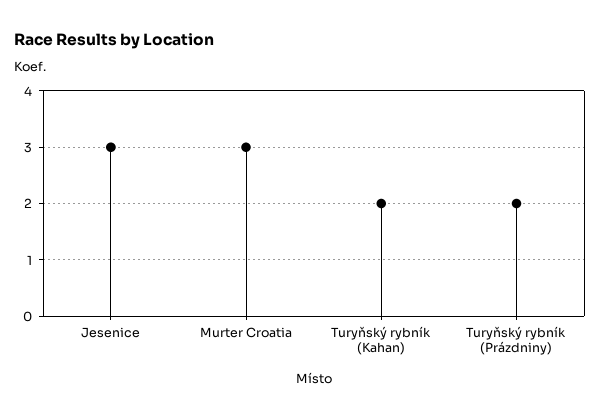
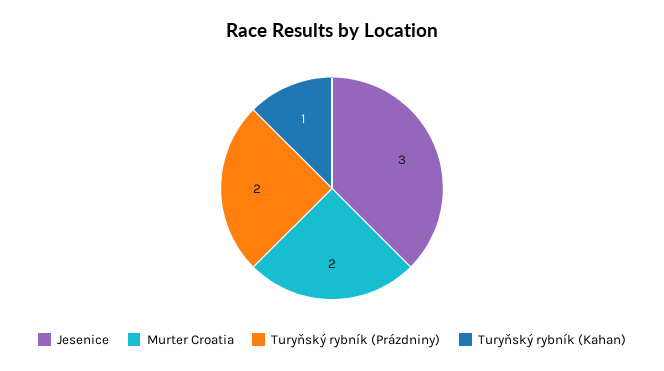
Murter Croatia: 3 -> 2
Turyňský rybník (Kahan): 2 -> 1

